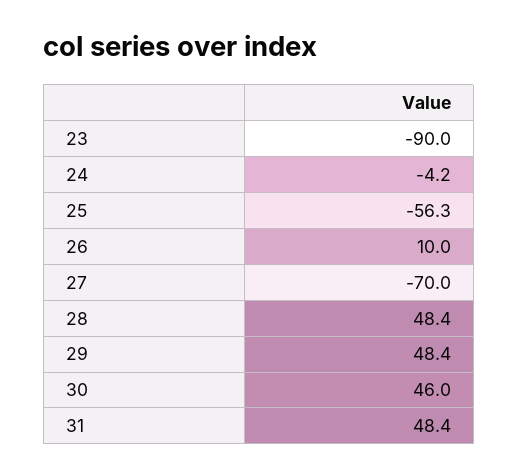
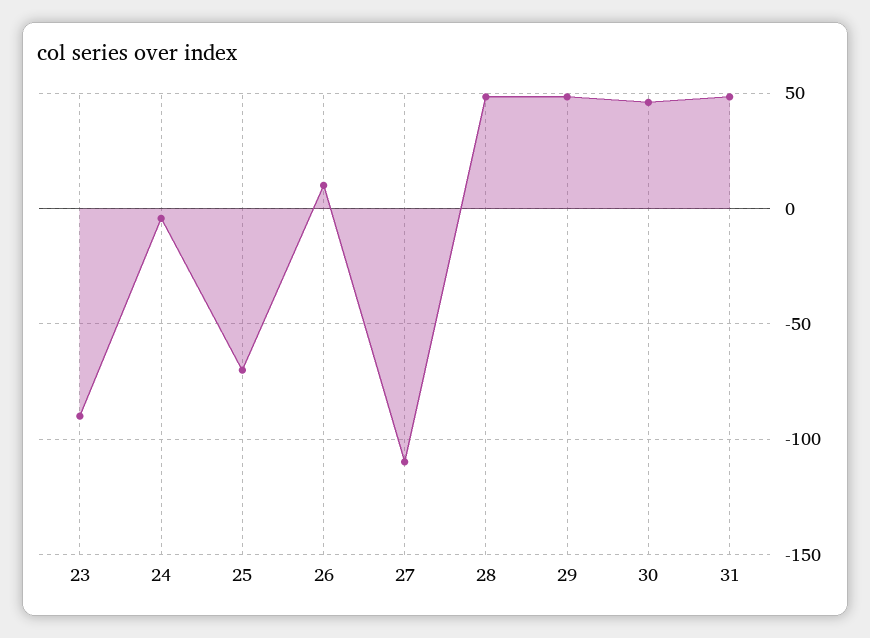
25: -56.3 -> -70
27: -70 -> -110

